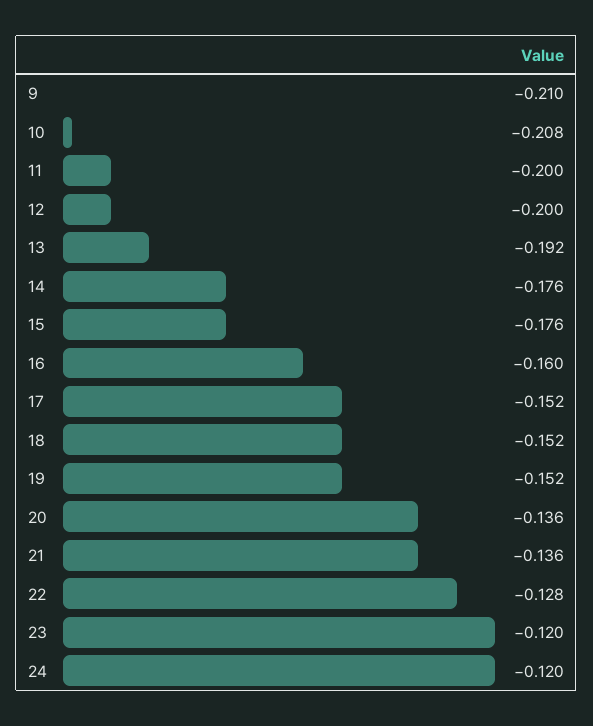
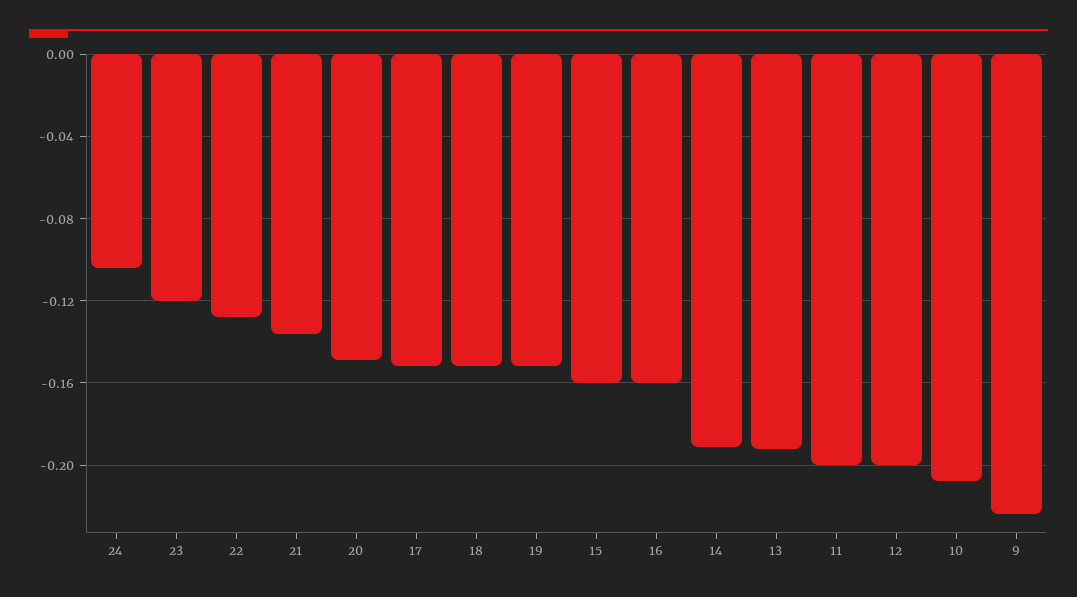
9: -0.21 -> -0.225
14: -0.176 -> -0.19
15: -0.176 -> -0.16
20: -0.136 -> -0.15
24: -0.12 -> -0.105

